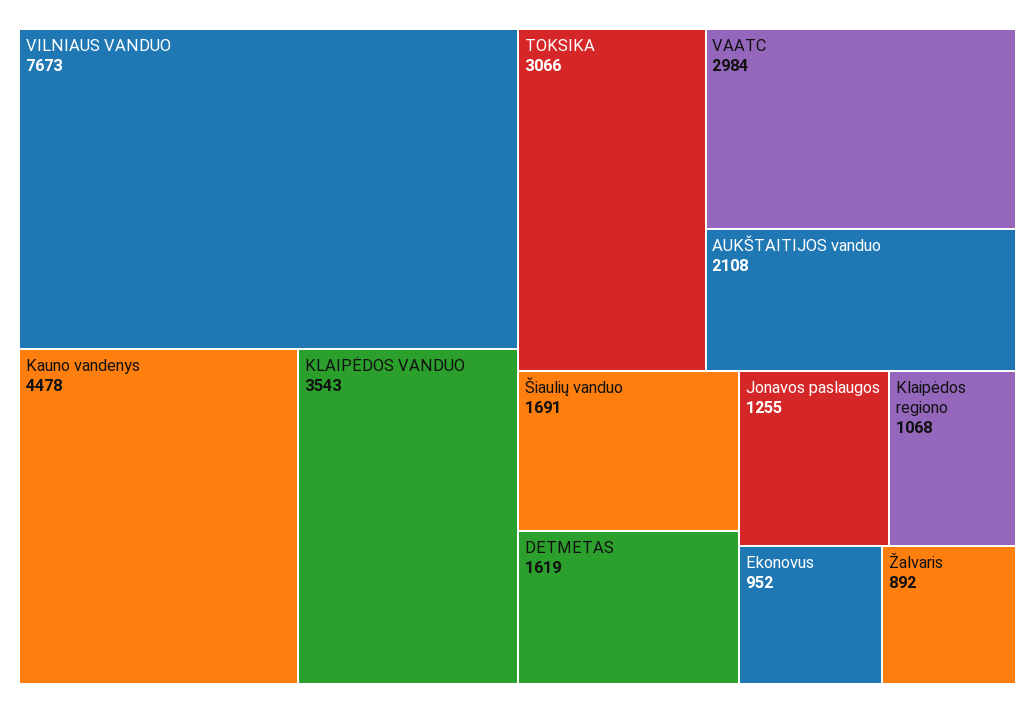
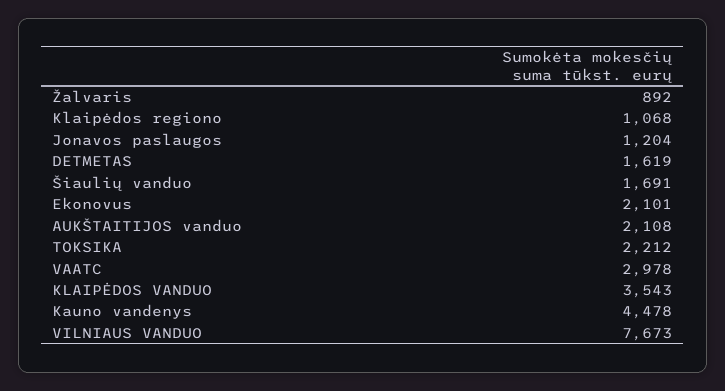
TOKSIKA: 3066 -> 2212
VAATC: 2984 -> 2978
Jonavos paslaugos: 1255 -> 1204
Ekonovus: 952 -> 2101

